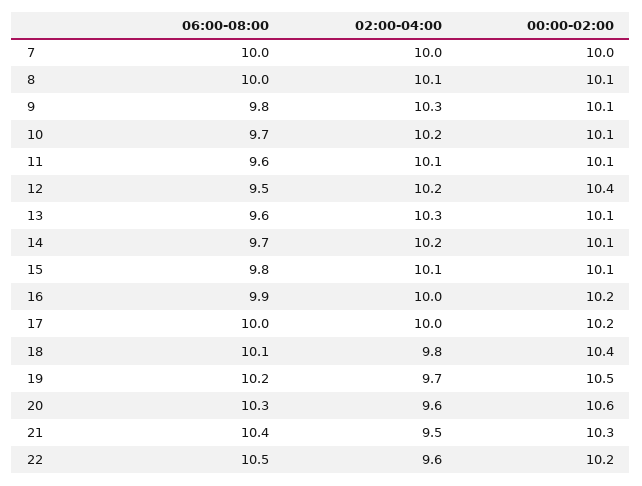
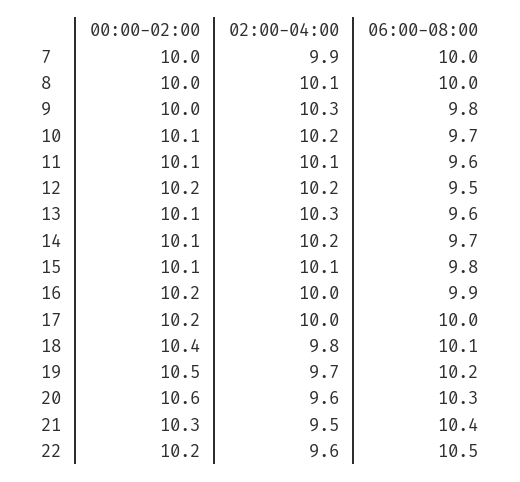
02:00-04:00, 7: 10 -> 9.9
00:00-02:00, 8: 10.1 -> 10
00:00-02:00, 9: 10.1 -> 10
00:00-02:00, 12: 10.4 -> 10.2

